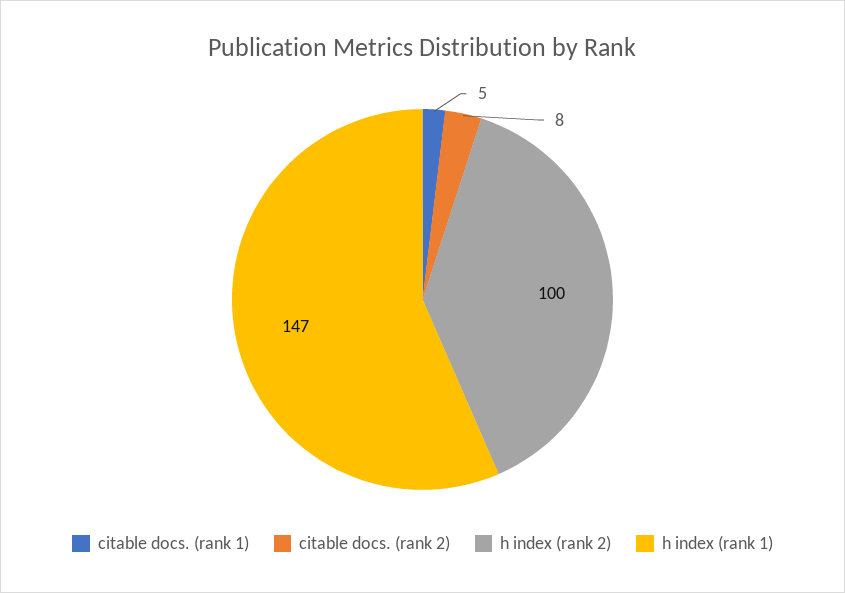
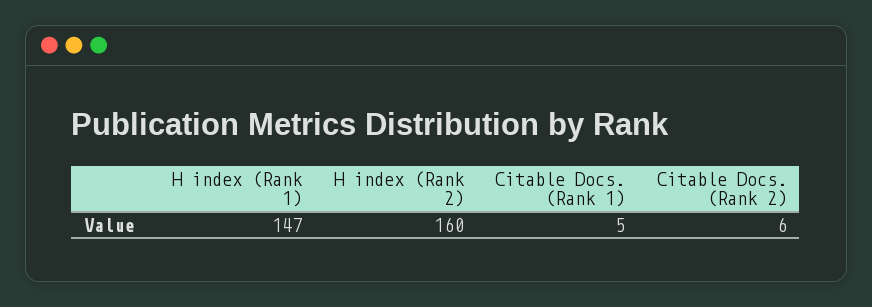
citable docs. (rank 2): 8 -> 6
h index (rank 2): 100 -> 160

